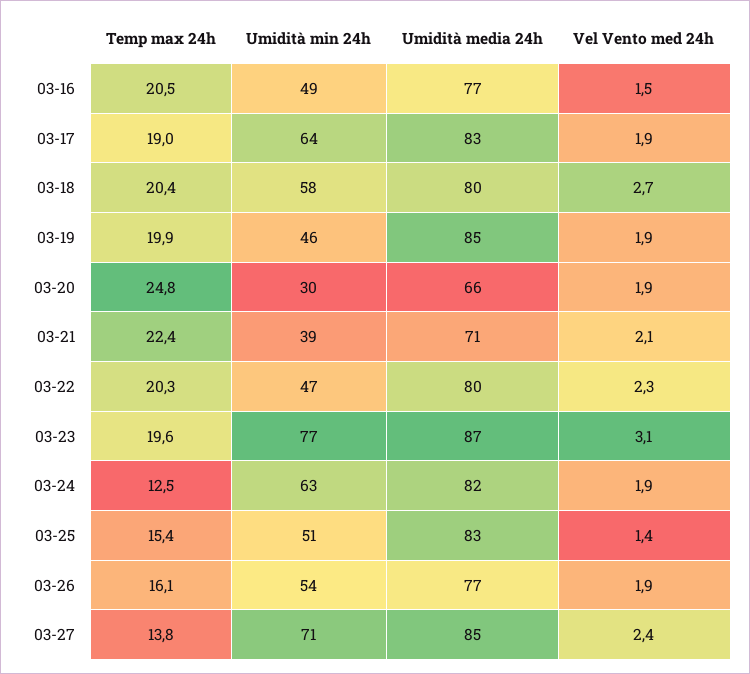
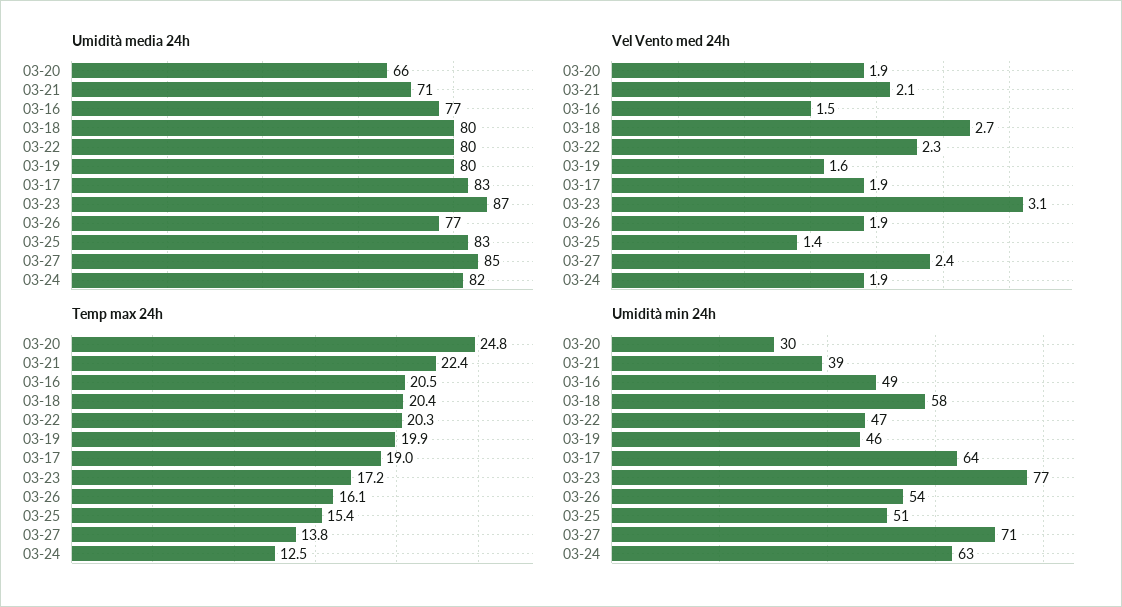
Umidità media 24h, 03-19: 85 -> 80
Vel Vento med 24h, 03-19: 1.9 -> 1.6
Temp max 24h, 03-23: 19.6 -> 17.2

